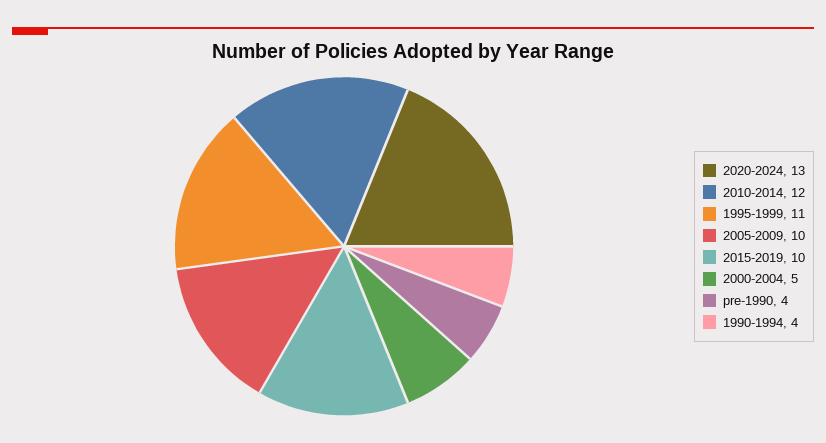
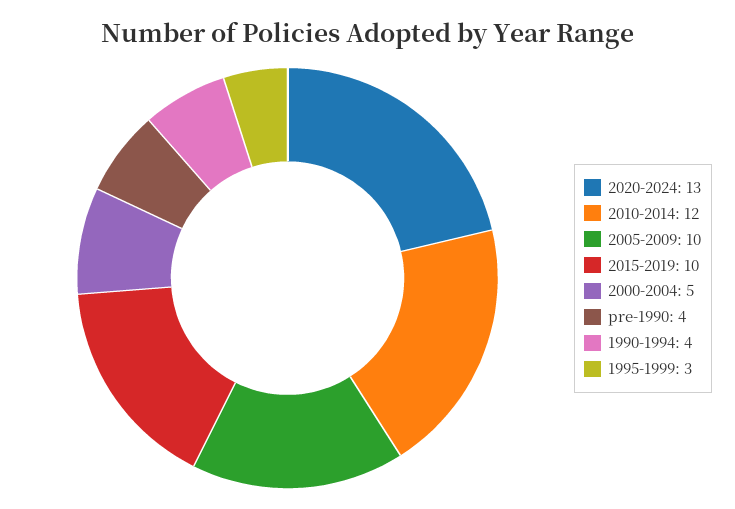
1995-1999: 11 -> 3

